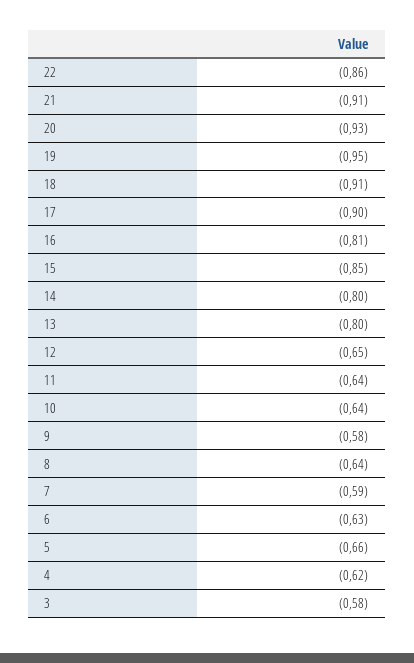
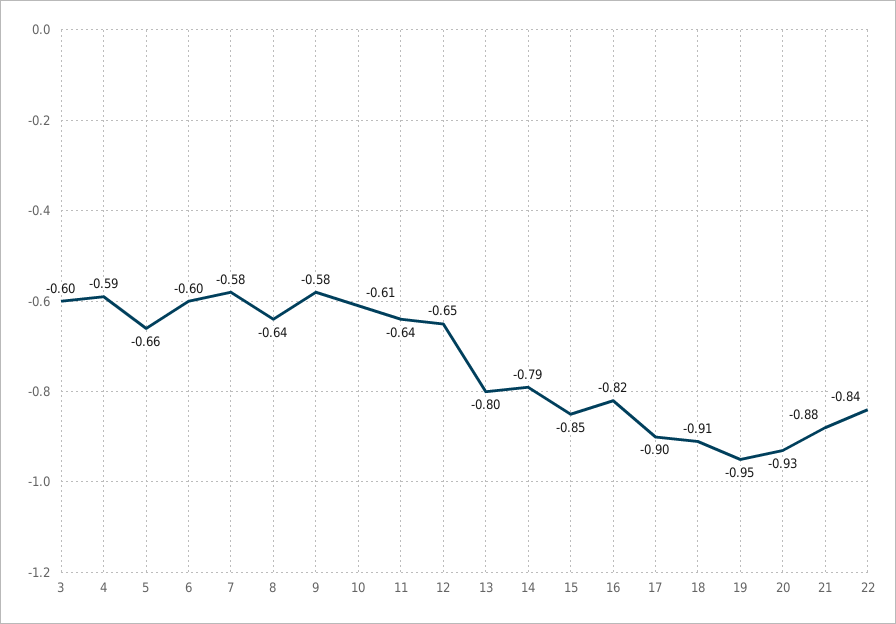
22: -0.86 -> -0.84
21: -0.91 -> -0.88
16: -0.81 -> -0.82
14: -0.8 -> -0.79
10: -0.64 -> -0.61
7: -0.59 -> -0.58
6: -0.63 -> -0.6
4: -0.62 -> -0.59
3: -0.58 -> -0.6

